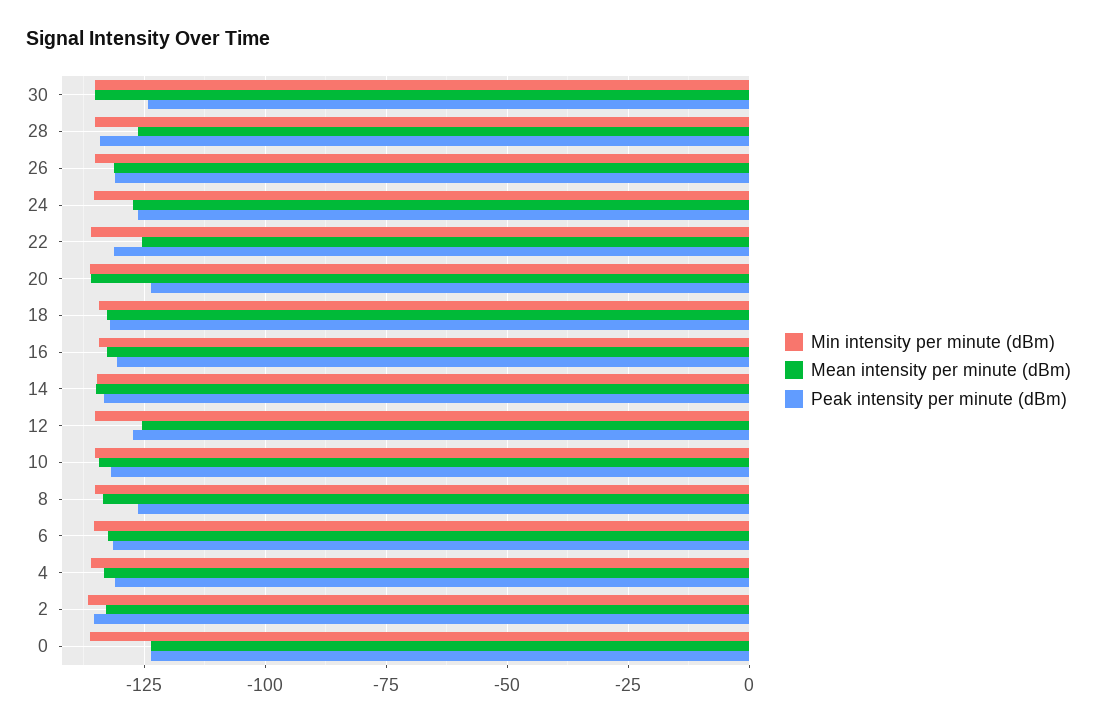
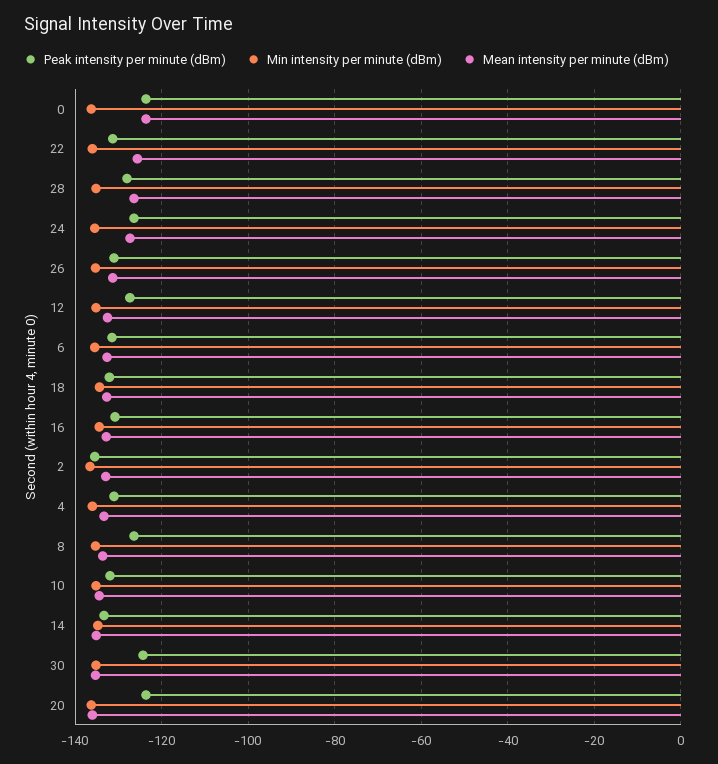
Peak intensity per minute (dBm), 28: -135 -> -128
Mean intensity per minute (dBm), 12: -125 -> -132

